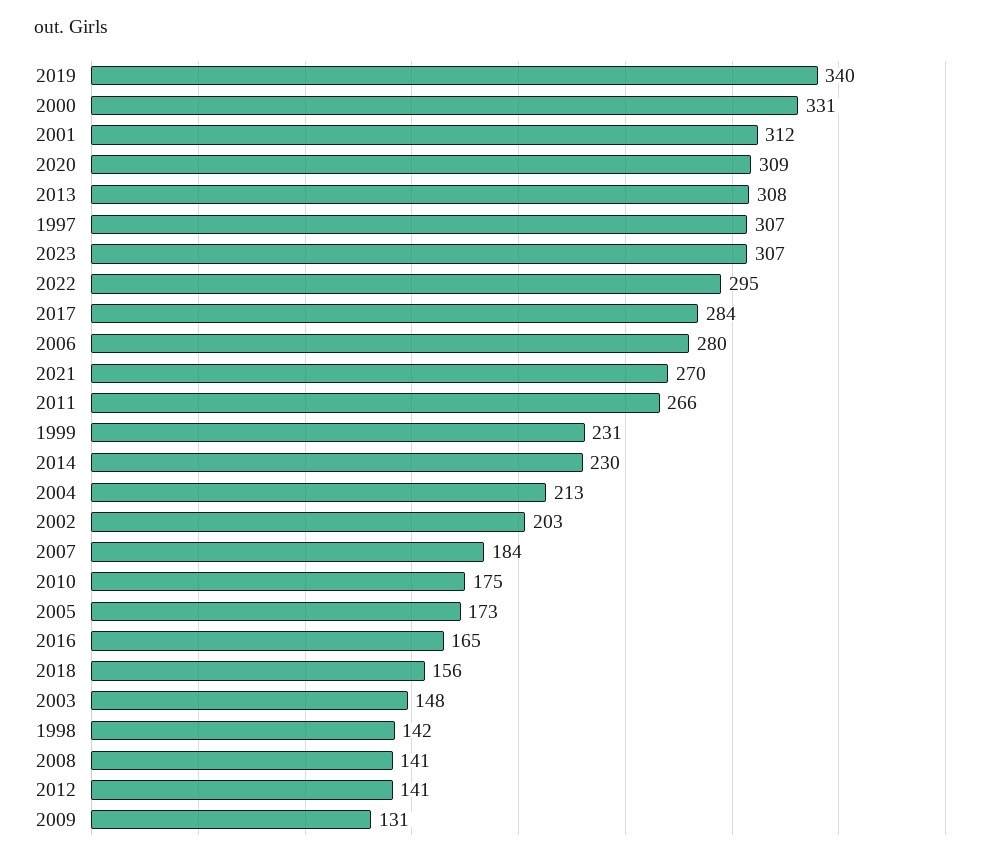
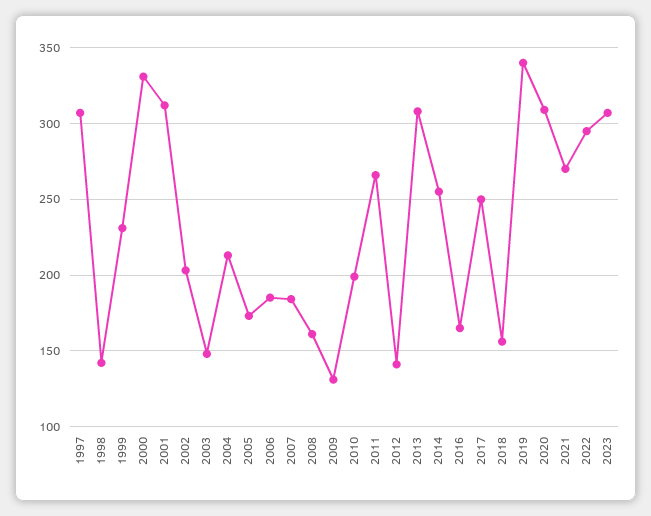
2017: 284 -> 250
2006: 280 -> 185
2014: 230 -> 255
2010: 175 -> 200
2008: 141 -> 160

